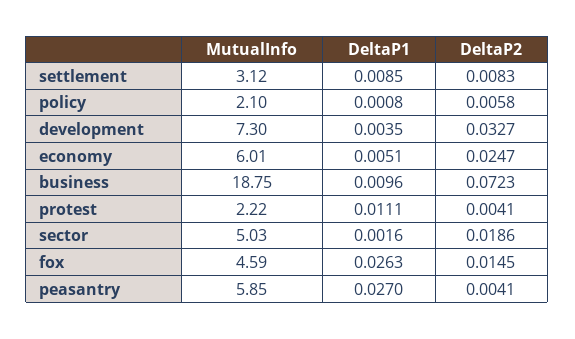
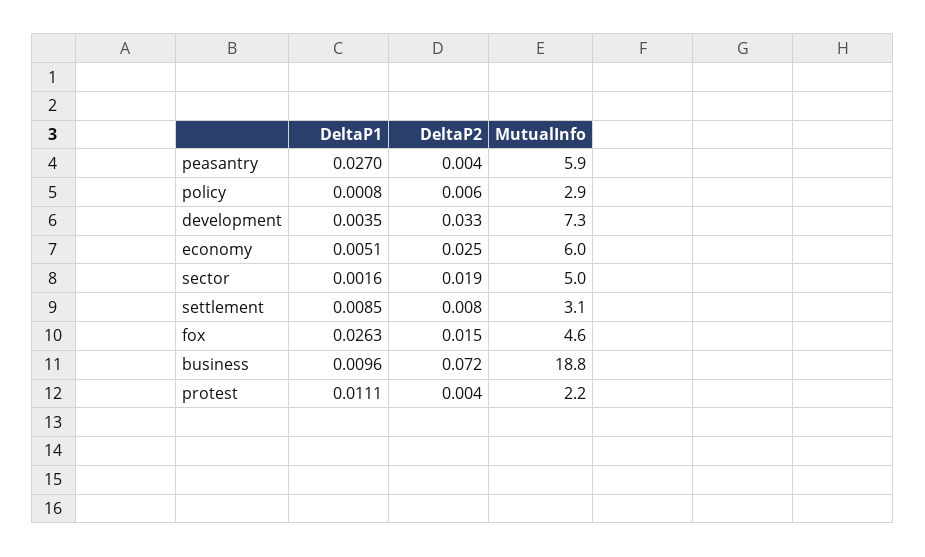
MutualInfo, policy: 2.1 -> 2.9

